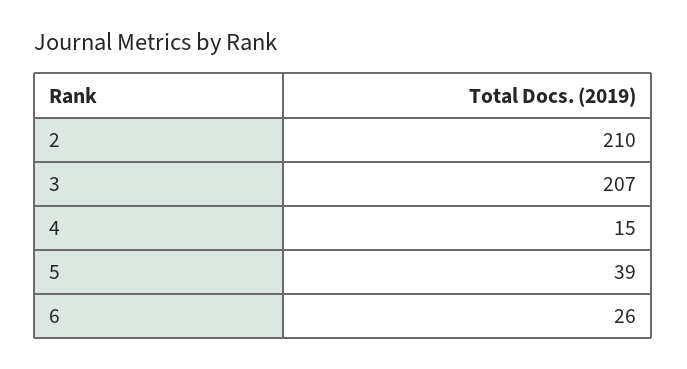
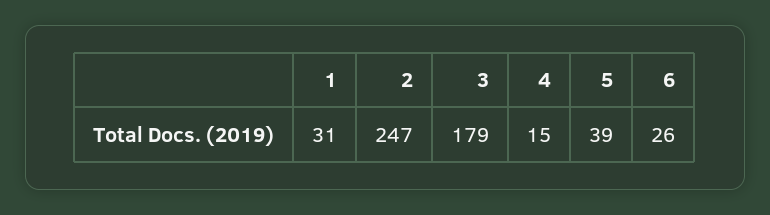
2: 210 -> 247
3: 207 -> 179
1: none -> 31

